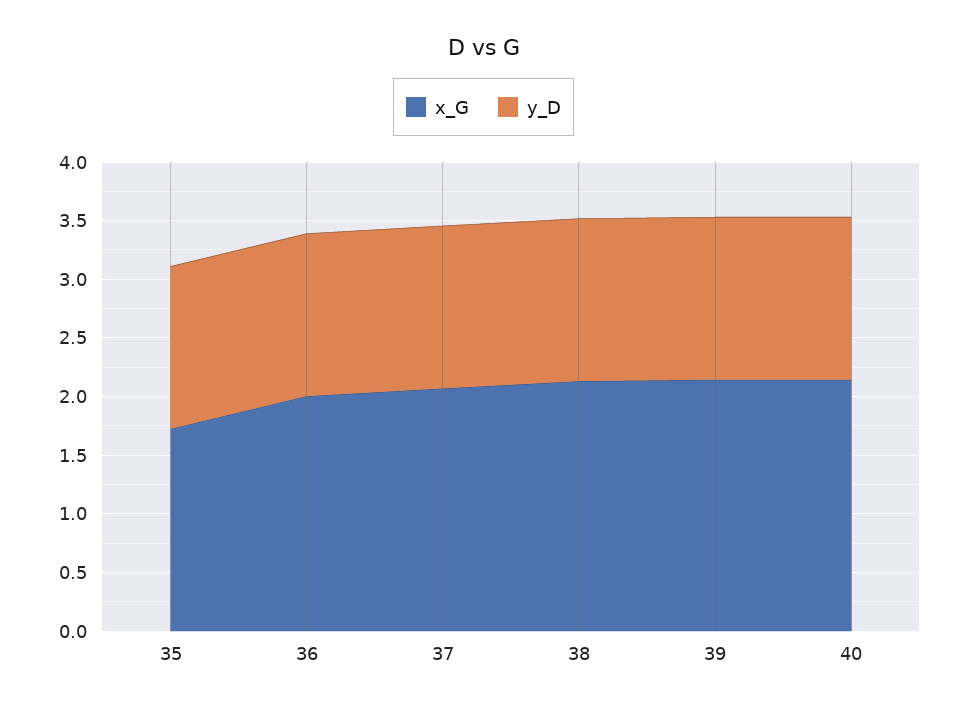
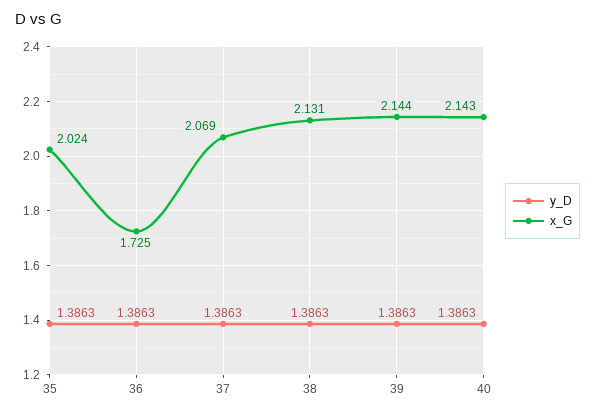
x_G, 35: 1.7 -> 2.024
x_G, 36: 2 -> 1.725

